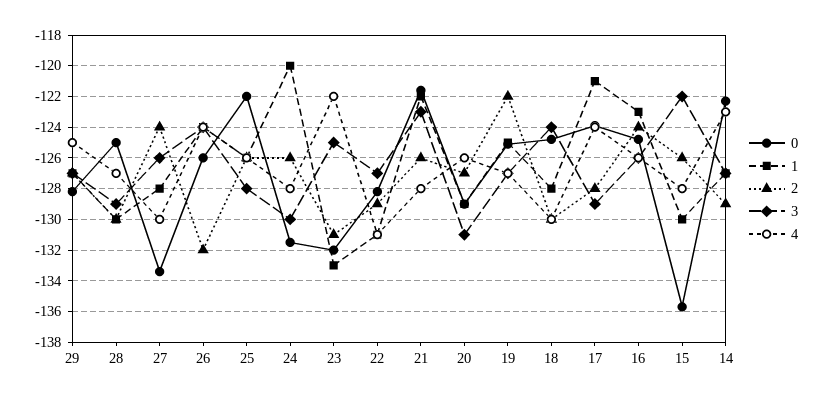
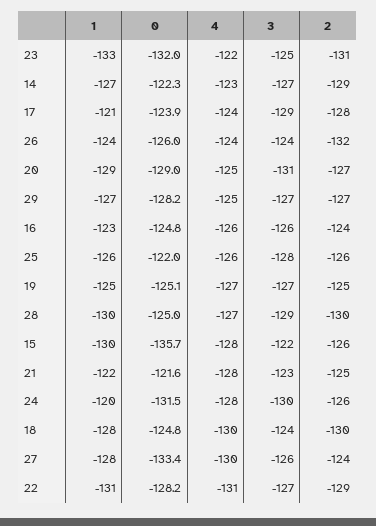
2, 21: -126 -> -125
4, 20: -126 -> -125
2, 19: -122 -> -125

